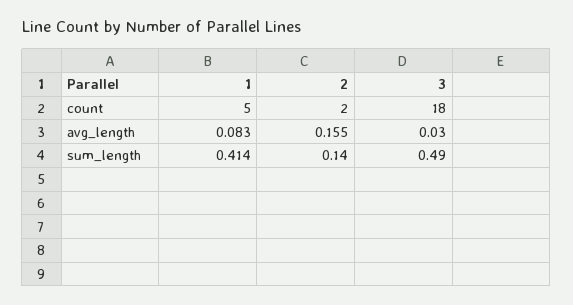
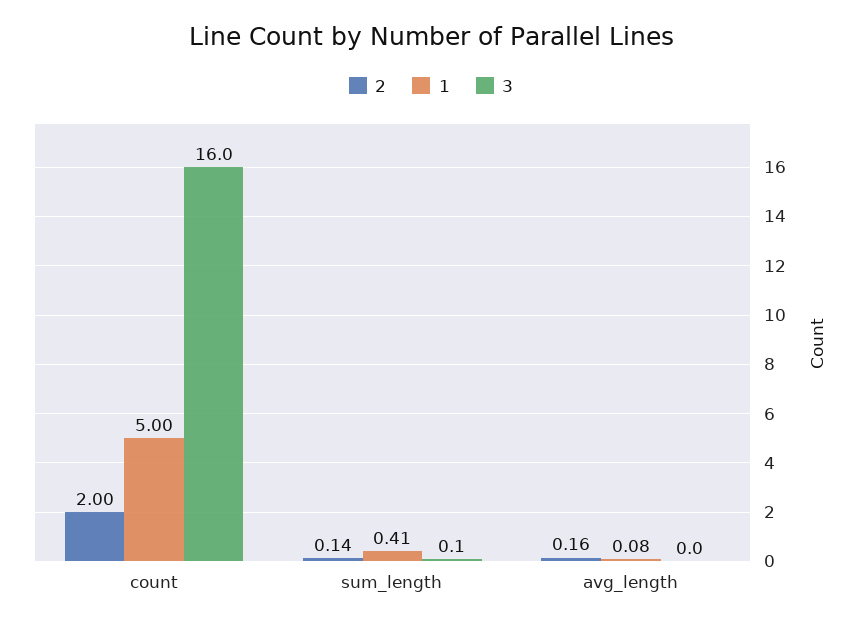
3, count: 18 -> 16
3, sum_length: 0.49 -> 0.1

